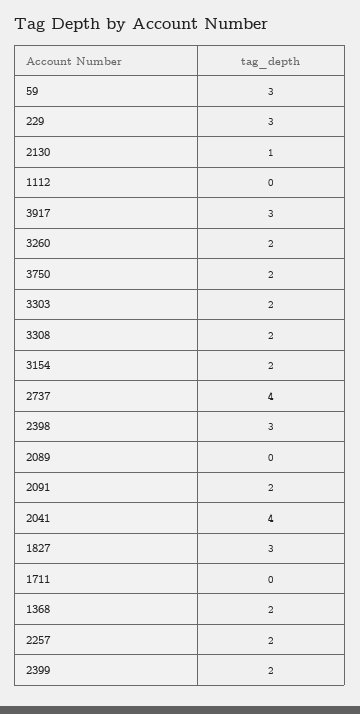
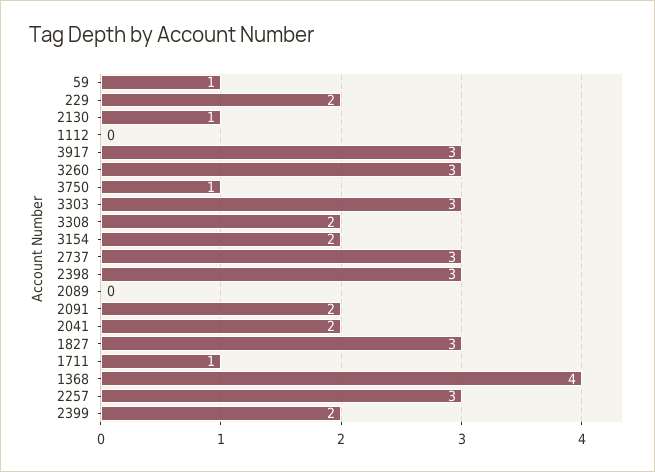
59: 3 -> 1
229: 3 -> 2
3260: 2 -> 3
3750: 2 -> 1
3303: 2 -> 3
2737: 4 -> 3
2041: 4 -> 2
1711: 0 -> 1
1368: 2 -> 4
2257: 2 -> 3

